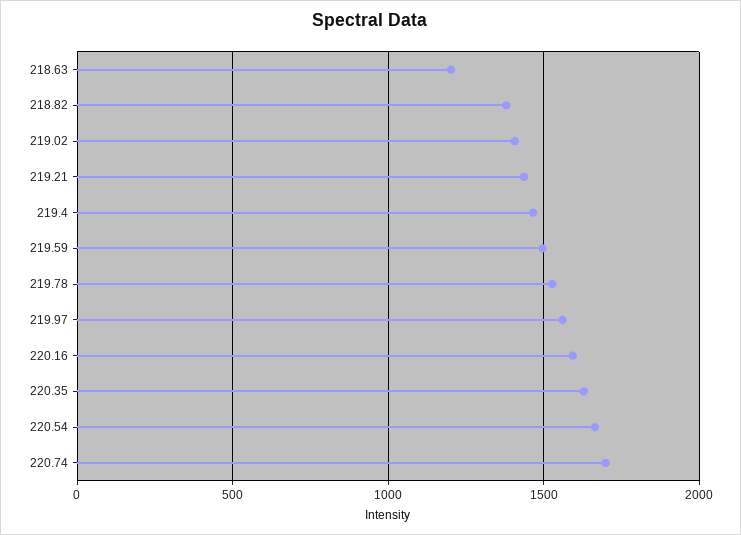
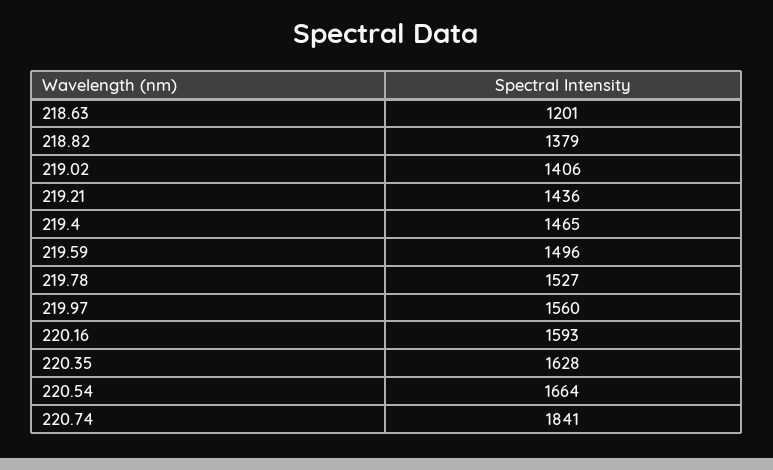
220.74: 1700 -> 1841

